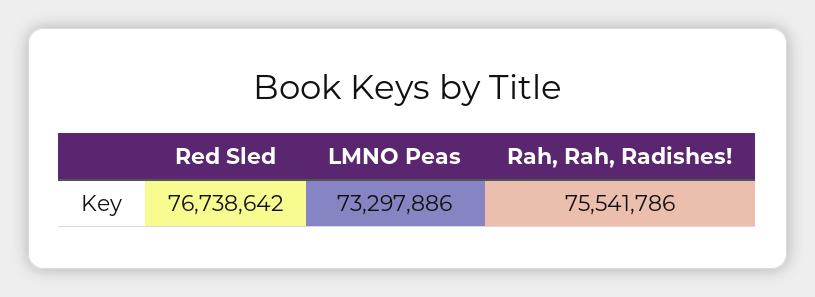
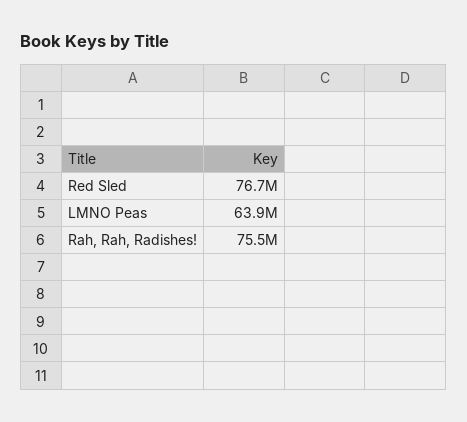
LMNO Peas: 73297886 -> 63900000

